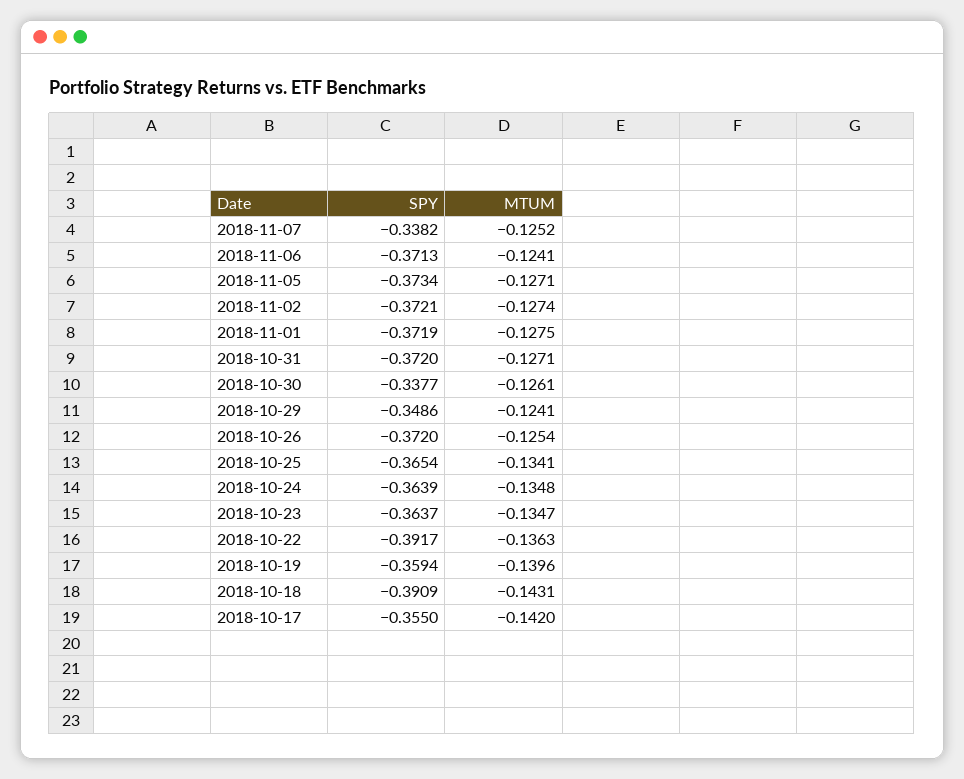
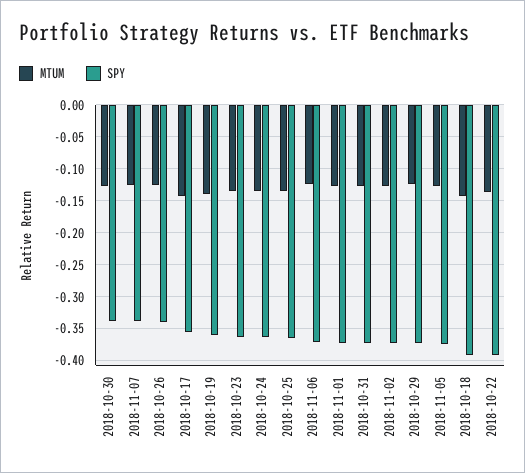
SPY, 2018-10-29: -0.3486 -> -0.37
SPY, 2018-10-26: -0.372 -> -0.34

